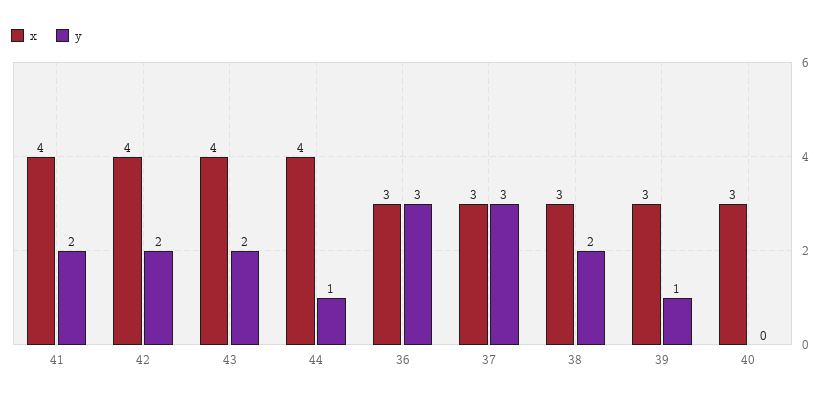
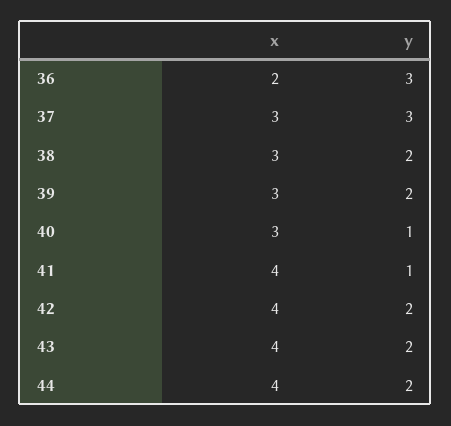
y, 41: 2 -> 1
y, 44: 1 -> 2
x, 36: 3 -> 2
y, 39: 1 -> 2
y, 40: 0 -> 1

